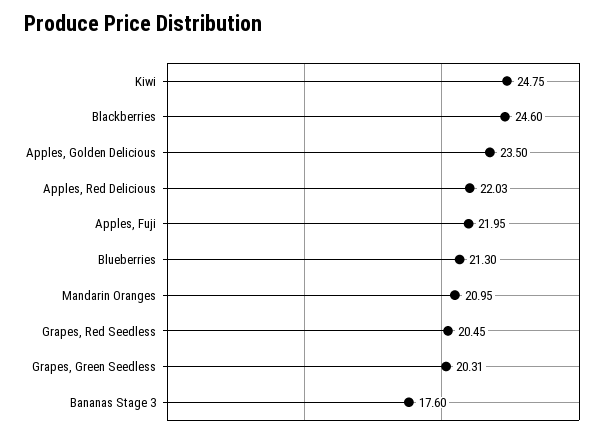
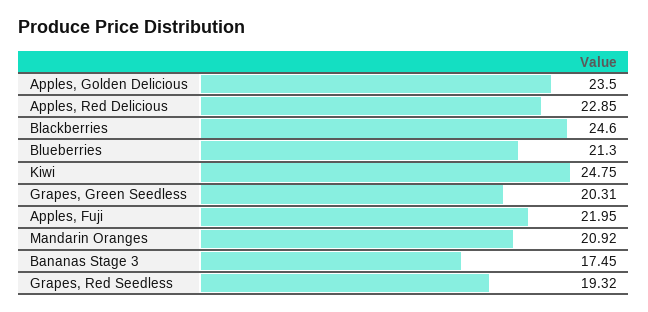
Apples, Red Delicious: 22.03 -> 22.85
Mandarin Oranges: 20.95 -> 20.92
Grapes, Red Seedless: 20.45 -> 19.32
Bananas Stage 3: 17.6 -> 17.45

